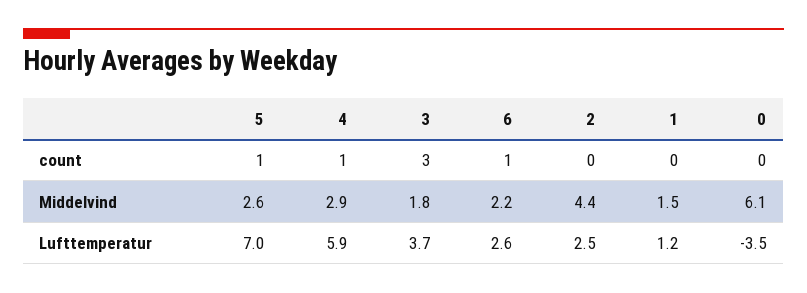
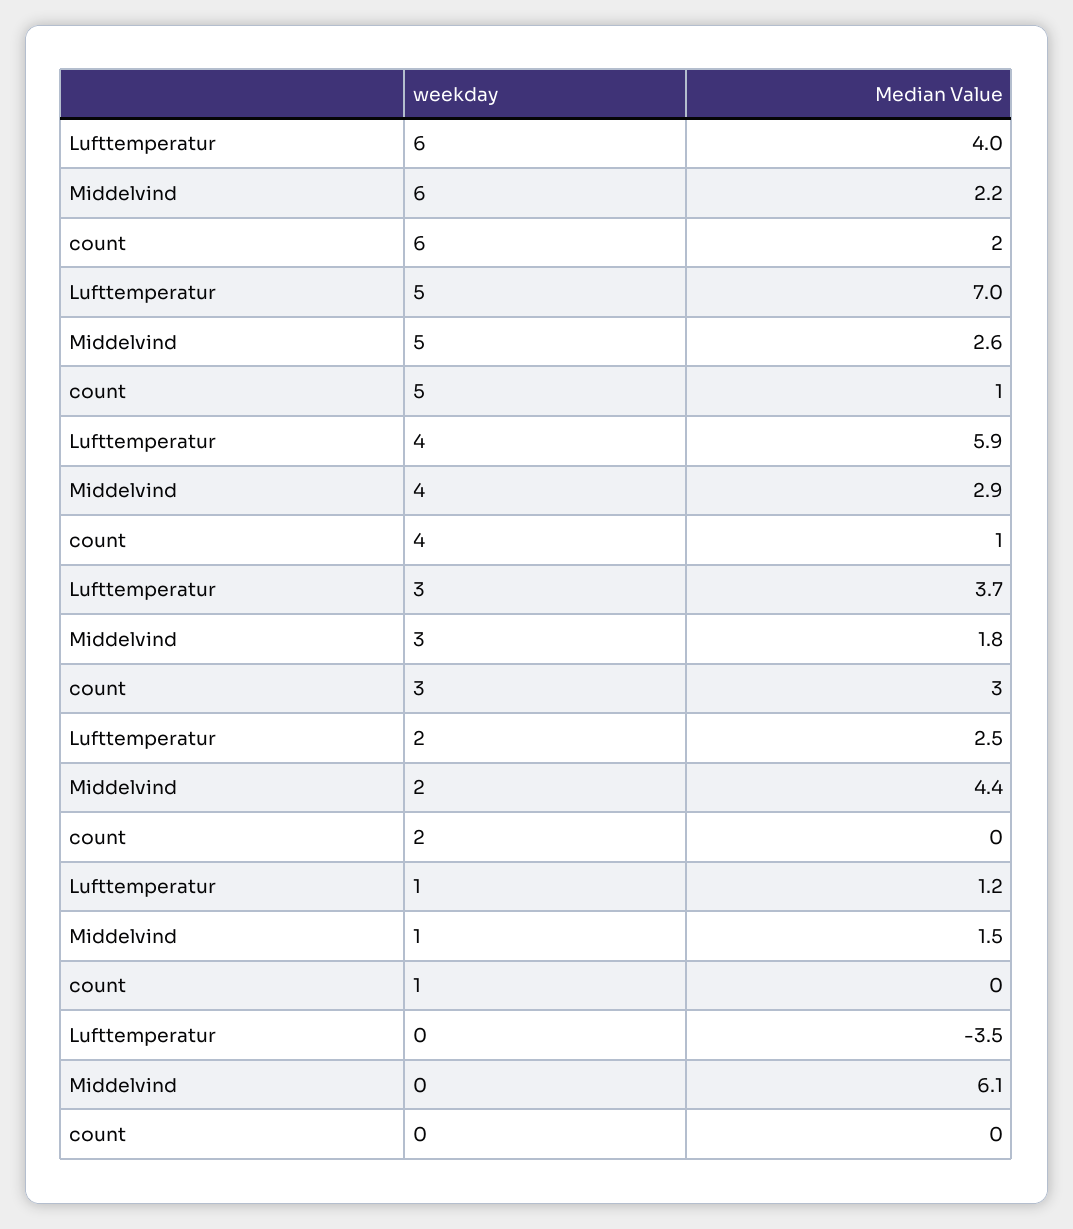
6, count: 1 -> 2
6, Lufttemperatur: 2.6 -> 4

